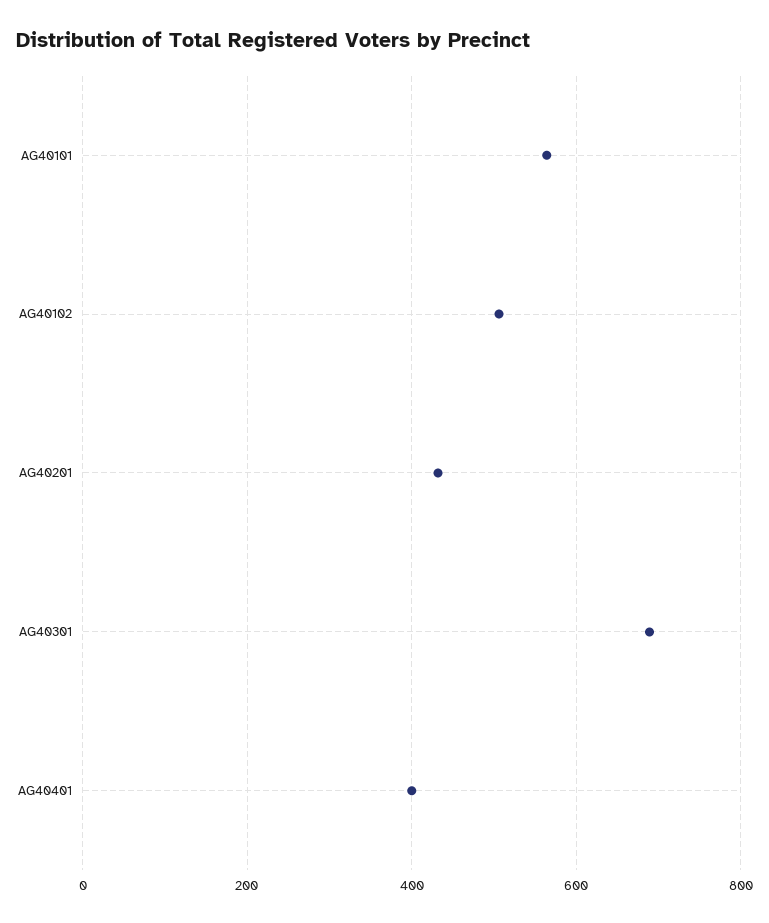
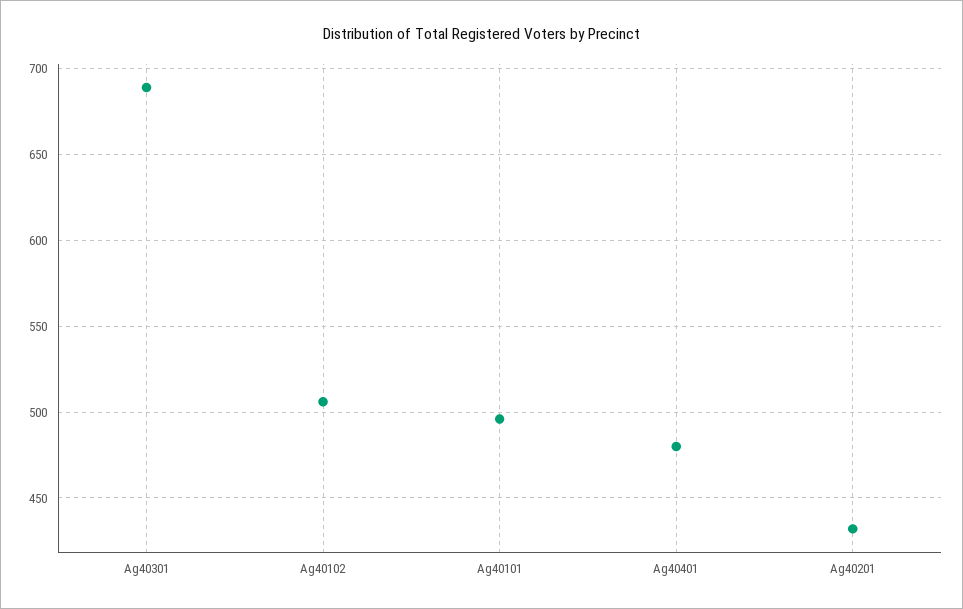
AG40101: 560 -> 495
AG40401: 400 -> 480

